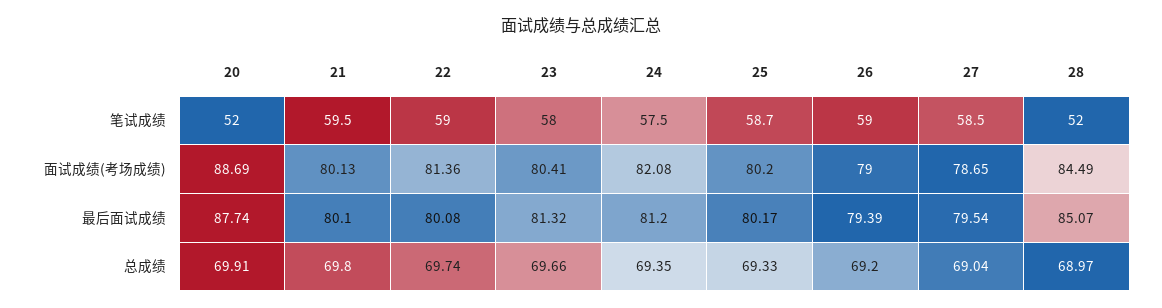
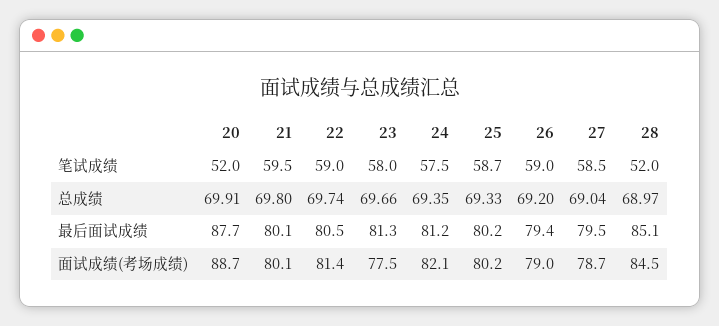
23, 面试成绩(考场成绩): 80.41 -> 77.5
22, 最后面试成绩: 80.08 -> 80.5

